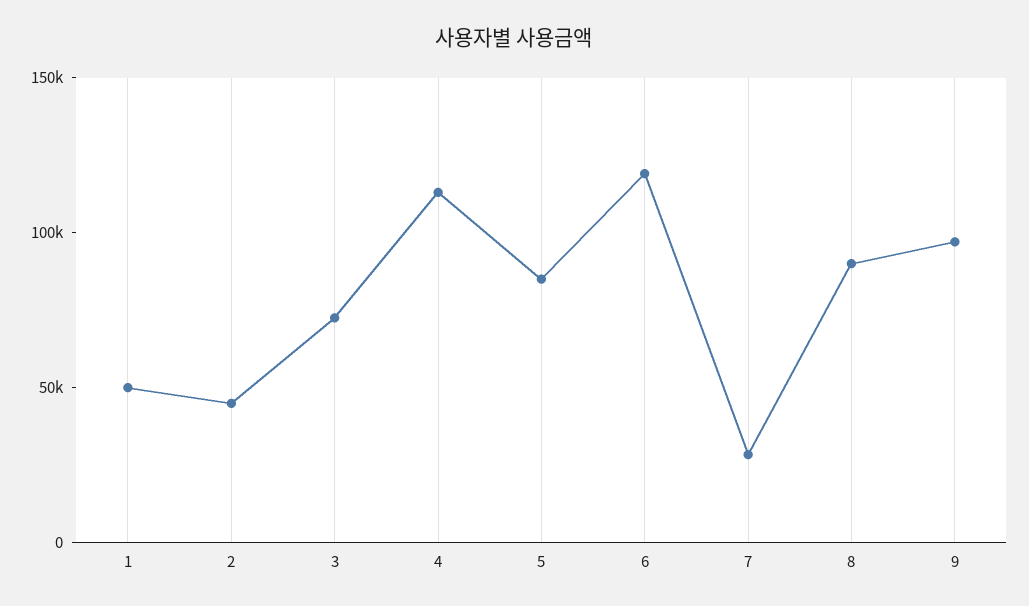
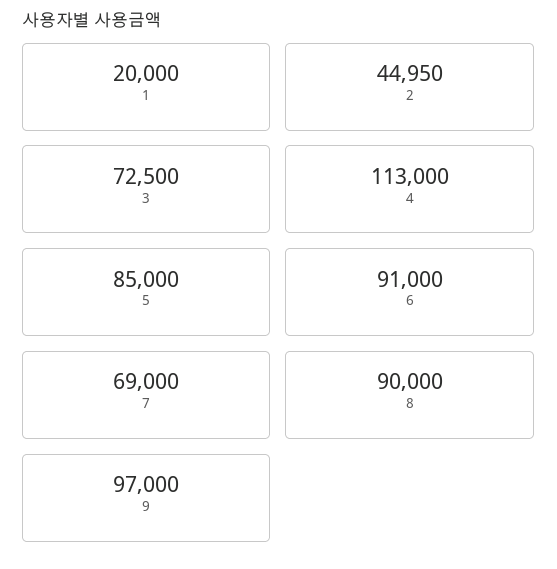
1: 50000 -> 20000
6: 120000 -> 91000
7: 30000 -> 69000

